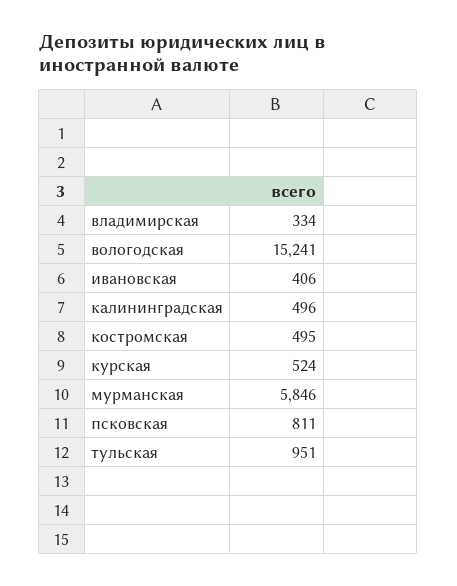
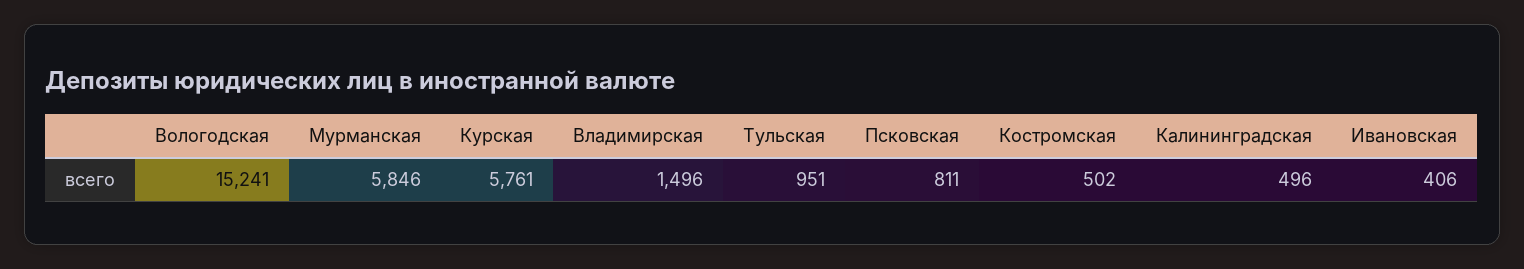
владимирская: 334 -> 1496
костромская: 495 -> 502
курская: 524 -> 5761

